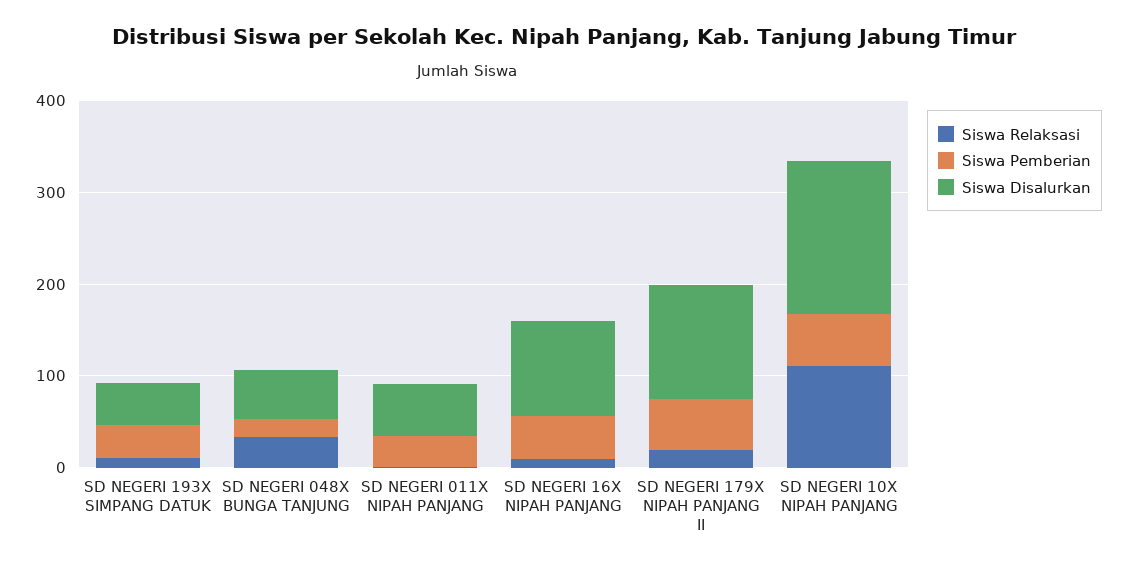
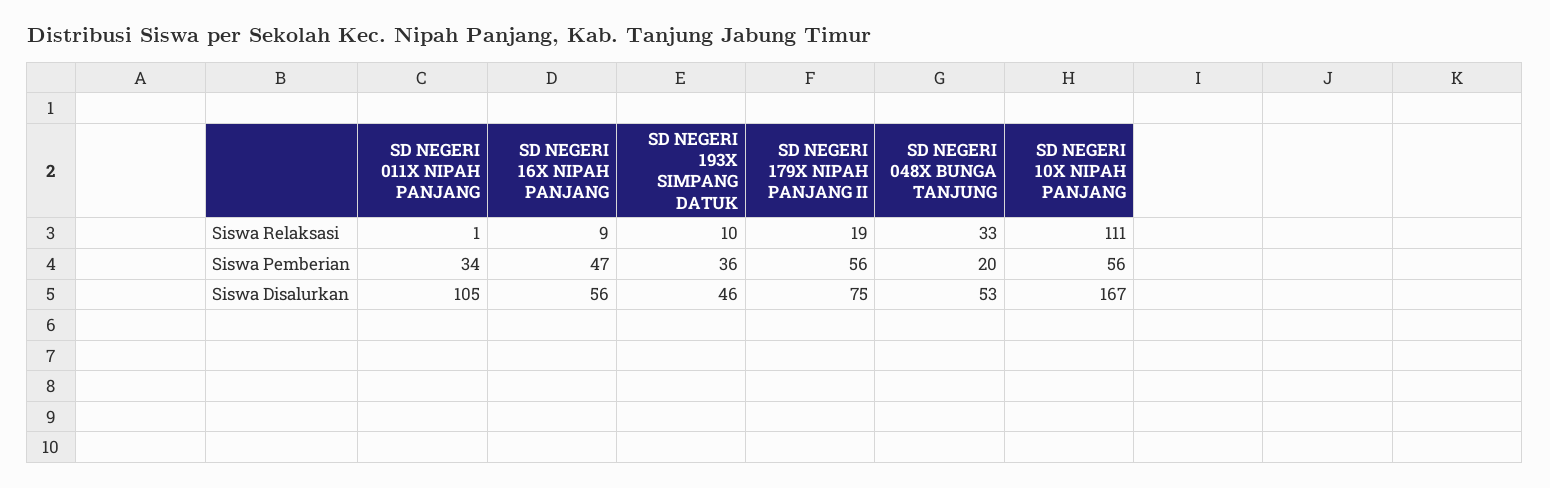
Siswa Disalurkan, SD NEGERI 011X NIPAH PANJANG: 60 -> 105
Siswa Disalurkan, SD NEGERI 16X NIPAH PANJANG: 100 -> 56
Siswa Disalurkan, SD NEGERI 179X NIPAH PANJANG II: 120 -> 75

